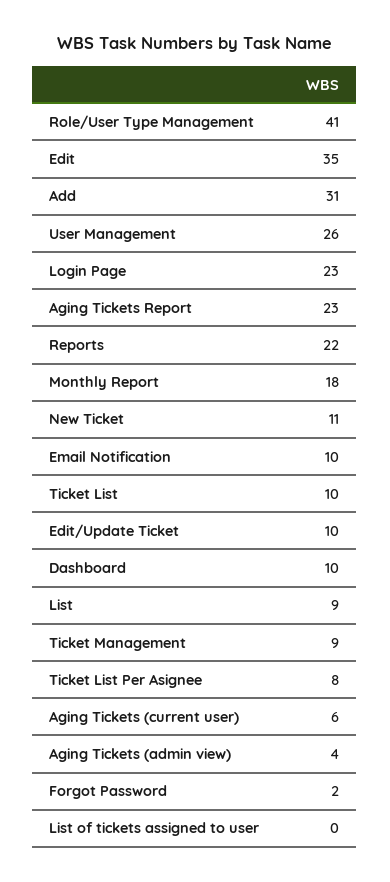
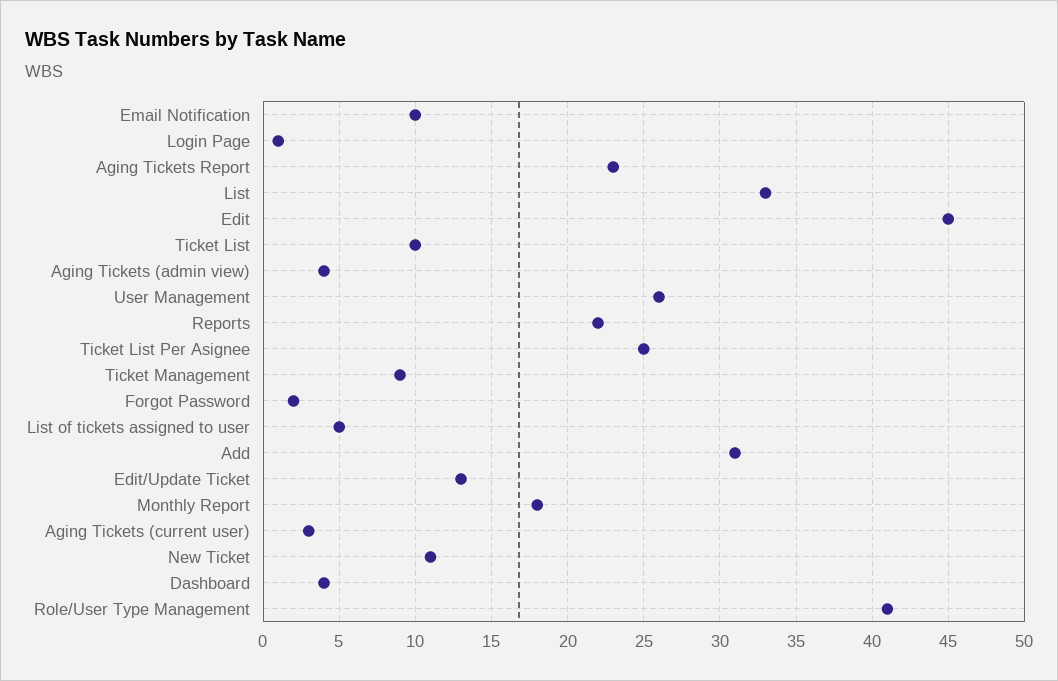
Edit: 35 -> 45
Login Page: 23 -> 1
Edit/Update Ticket: 10 -> 13
Dashboard: 10 -> 4
List: 9 -> 33
Ticket List Per Asignee: 8 -> 25
Aging Tickets (current user): 6 -> 3
List of tickets assigned to user: 0 -> 5

